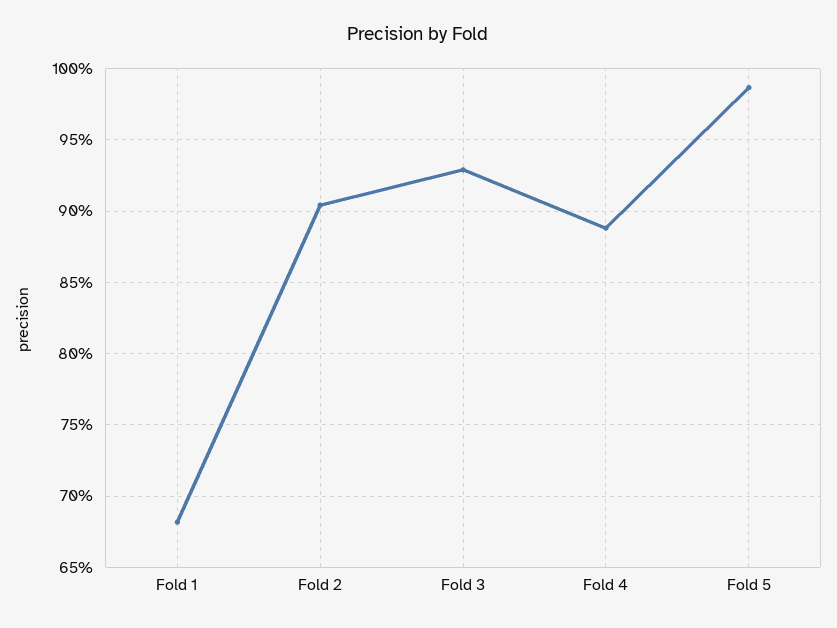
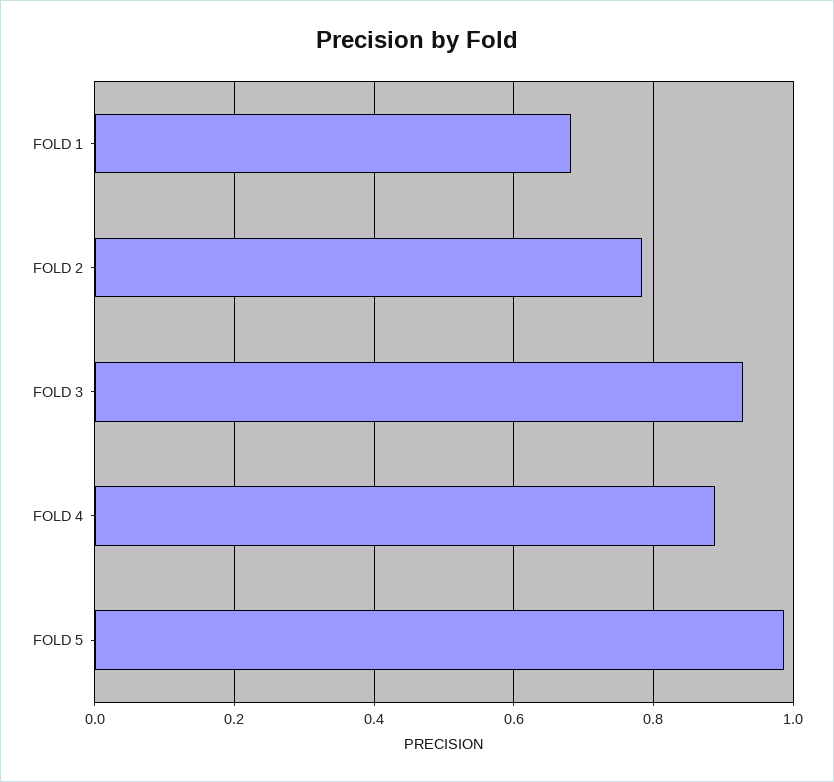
Fold 2: 0.905 -> 0.78

